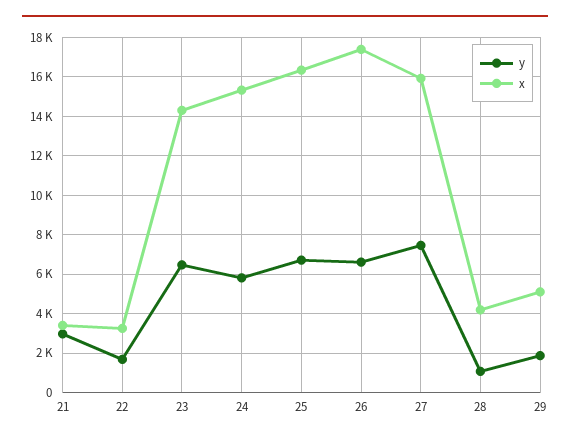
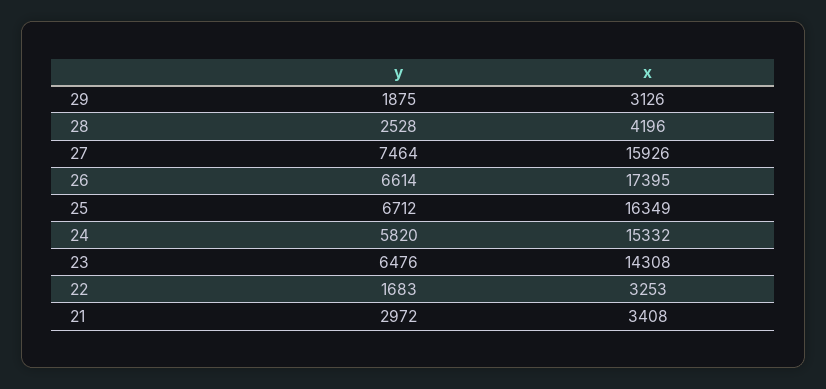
y, 28: 1000 -> 2528
x, 29: 5000 -> 3126

